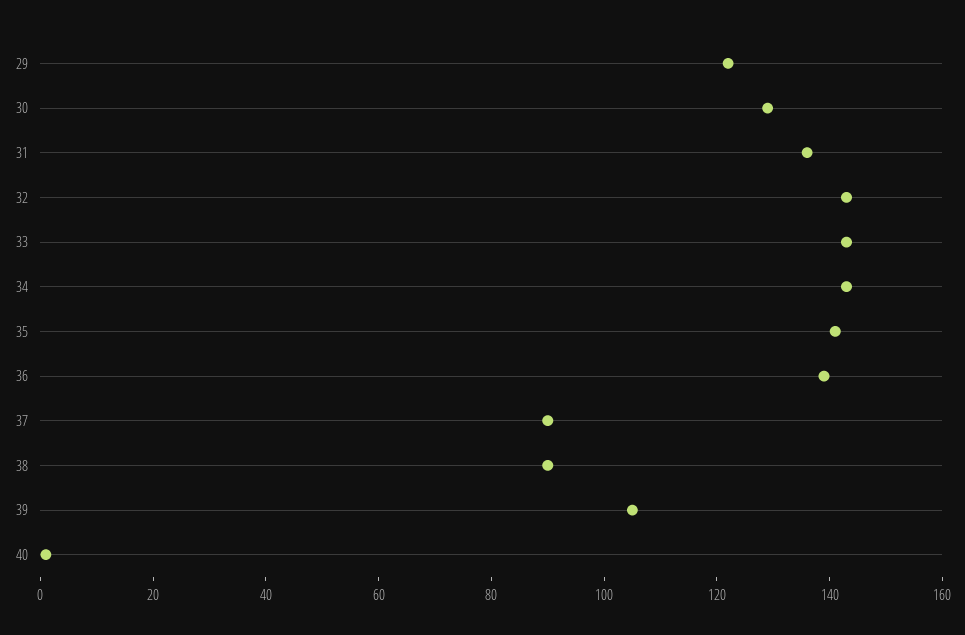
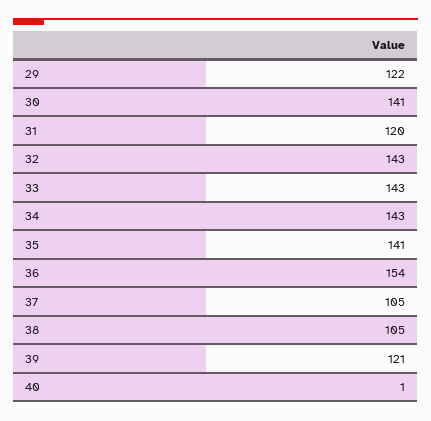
30: 130 -> 141
31: 135 -> 120
36: 140 -> 154
37: 90 -> 105
38: 90 -> 105
39: 105 -> 121

